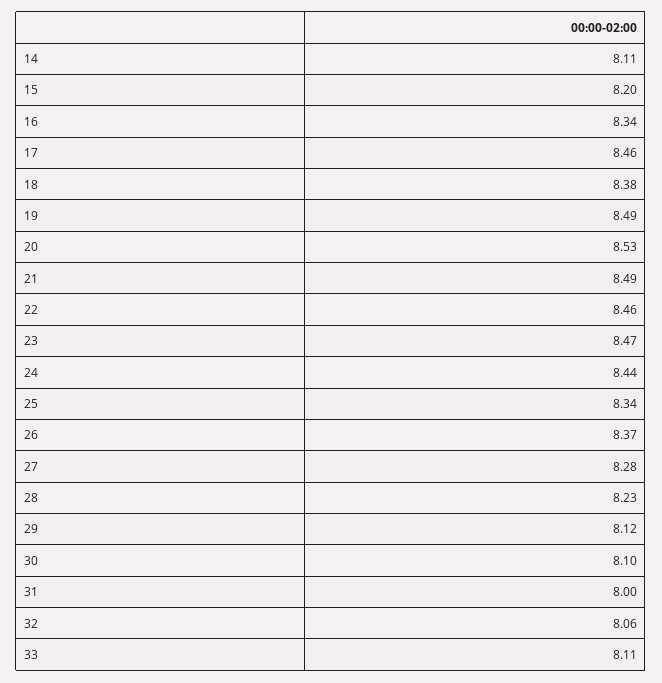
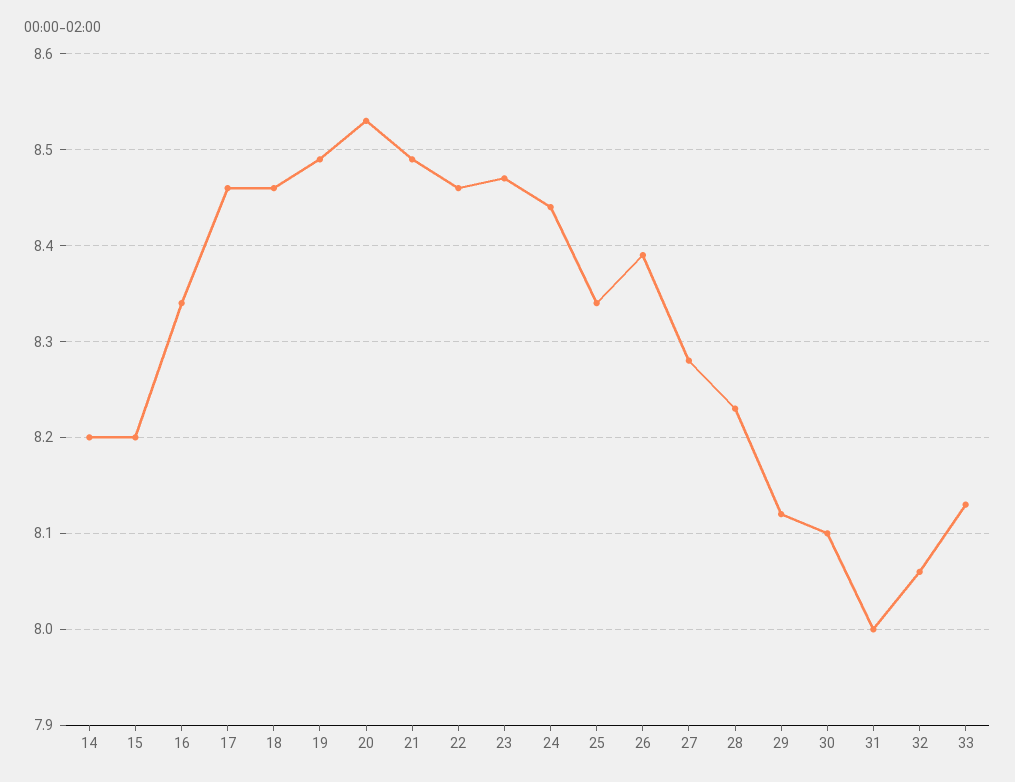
14: 8.11 -> 8.2
18: 8.38 -> 8.46
26: 8.37 -> 8.39
33: 8.11 -> 8.13

